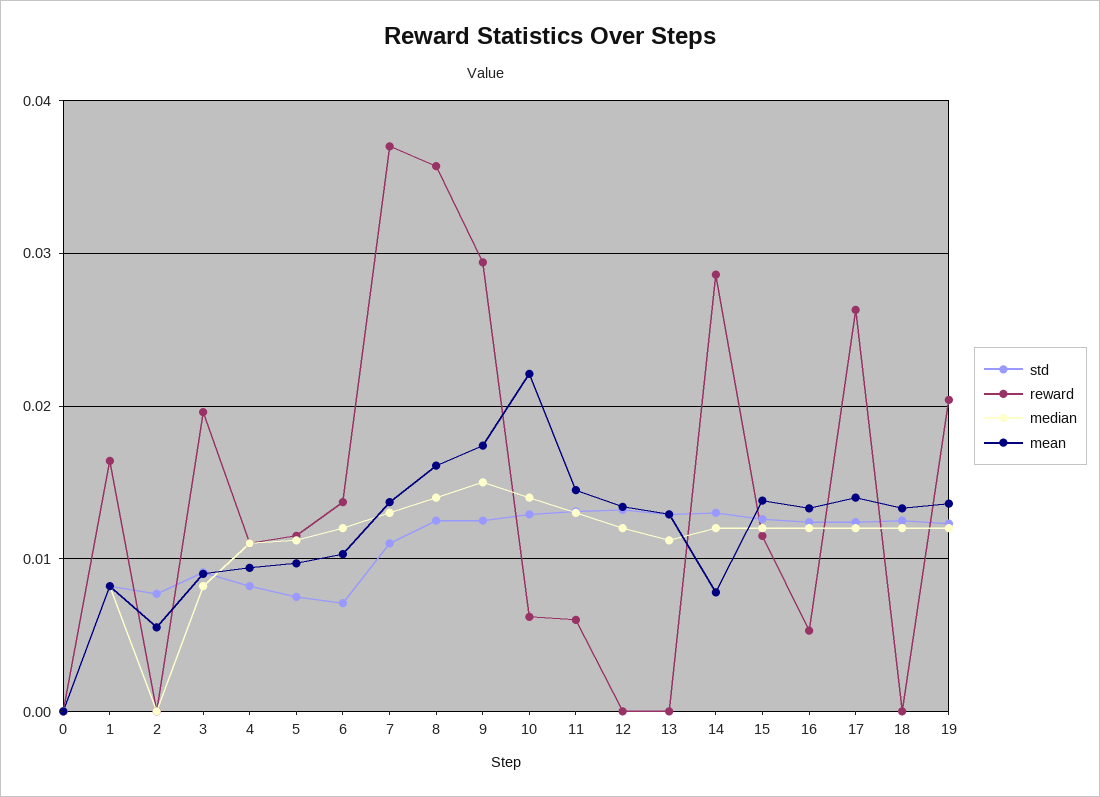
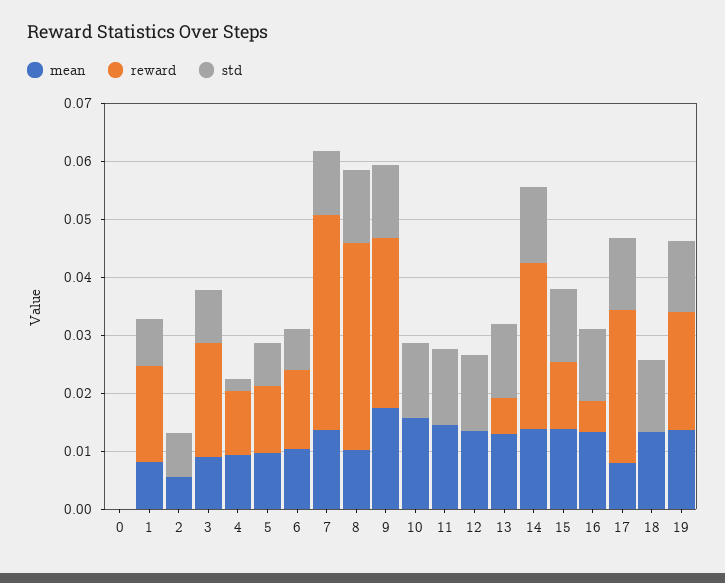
median, 0: 0 -> none
median, 1: 0.008 -> none
median, 2: 0 -> none
median, 3: 0.008 -> none
std, 4: 0.008 -> 0.002
median, 4: 0.011 -> none
median, 5: 0.011 -> none
median, 6: 0.012 -> none
median, 7: 0.013 -> none
median, 8: 0.014 -> none
mean, 8: 0.016 -> 0.01
median, 9: 0.015 -> none
reward, 10: 0.006 -> 0
median, 10: 0.014 -> none
mean, 10: 0.022 -> 0.016
reward, 11: 0.006 -> 0
median, 11: 0.013 -> none
median, 12: 0.012 -> none
reward, 13: 0 -> 0.006
median, 13: 0.011 -> none
median, 14: 0.012 -> none
mean, 14: 0.008 -> 0.014
median, 15: 0.012 -> none
median, 16: 0.012 -> none
median, 17: 0.012 -> none
mean, 17: 0.014 -> 0.008
median, 18: 0.012 -> none
median, 19: 0.012 -> none

